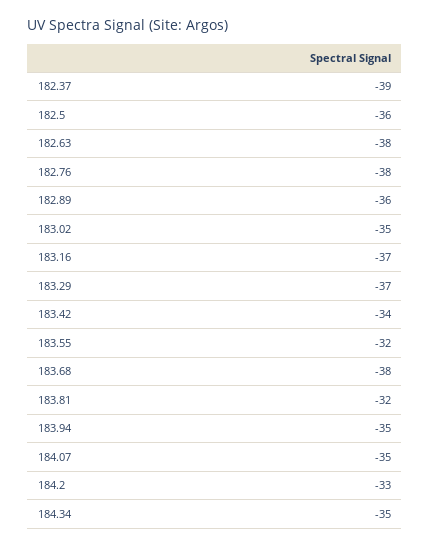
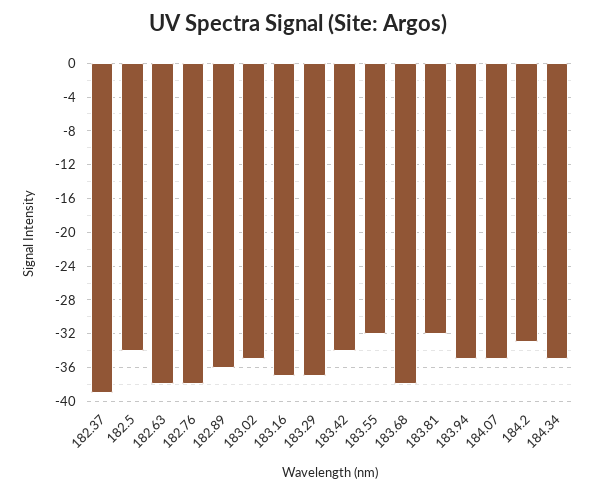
182.5: -36 -> -34

